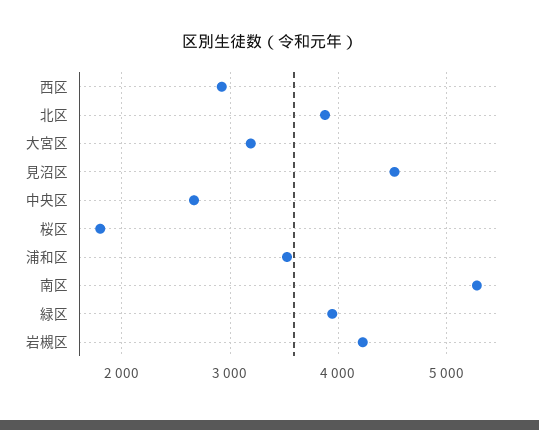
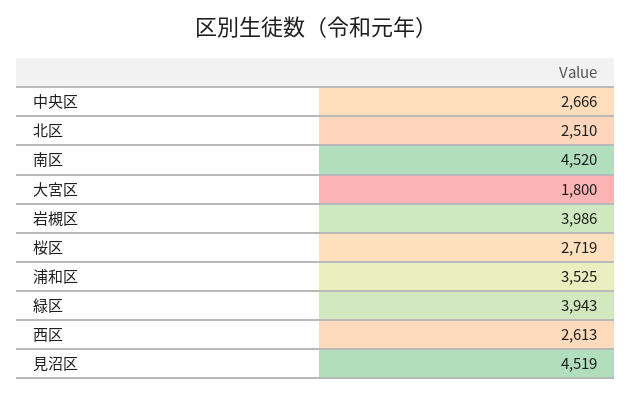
西区: 2900 -> 2613
北区: 3900 -> 2510
大宮区: 3200 -> 1800
桜区: 1800 -> 2719
南区: 5300 -> 4520
岩槻区: 4200 -> 3986

